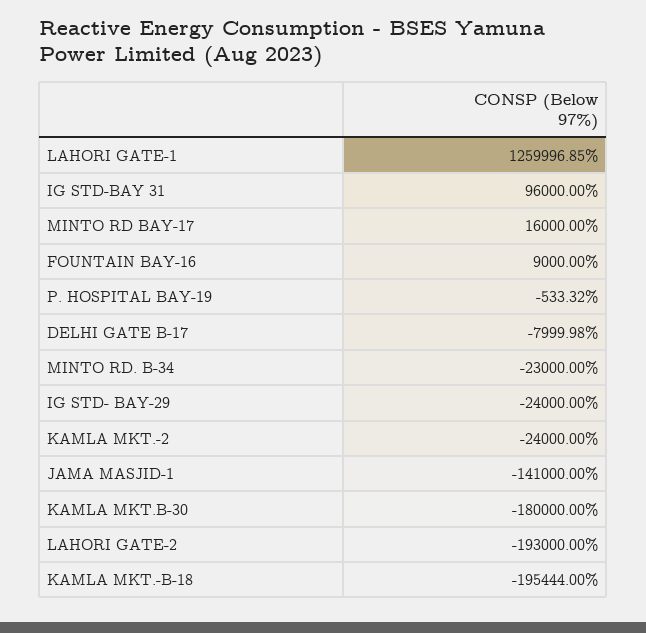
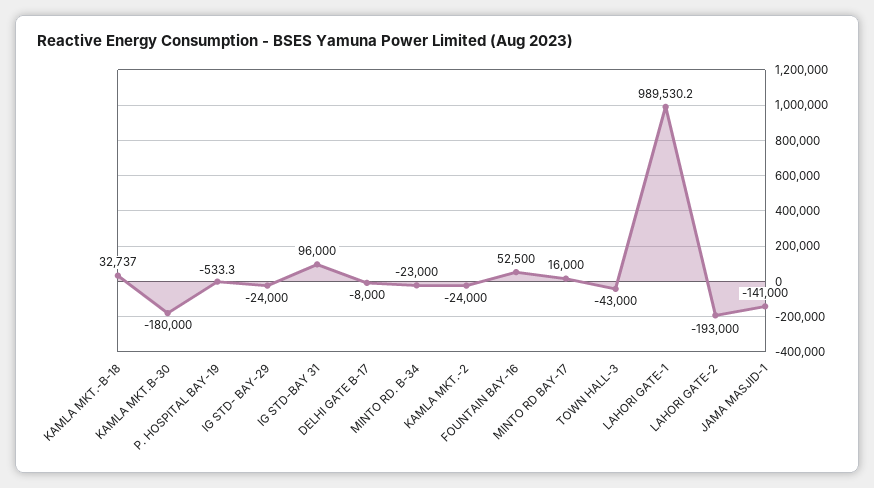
LAHORI GATE-1: 1259996.85 -> 989530.2
FOUNTAIN BAY-16: 9000 -> 52500
KAMLA MKT.-B-18: -195444 -> 32737
TOWN HALL-3: none -> -43000

